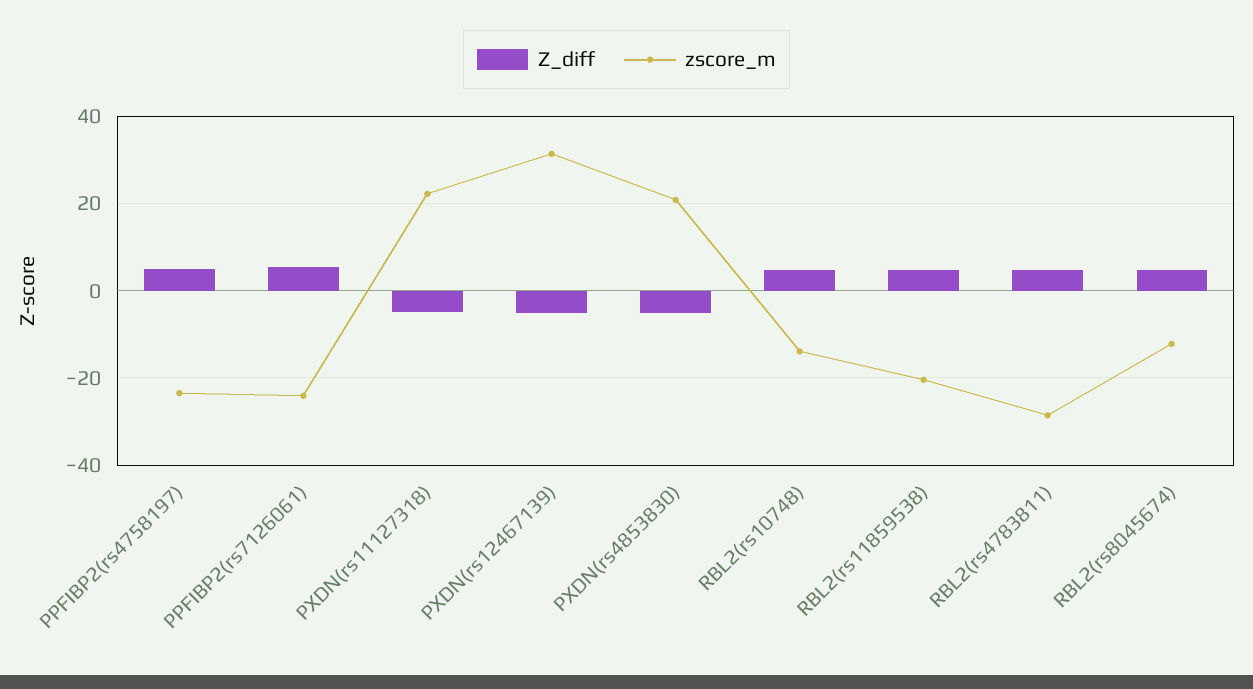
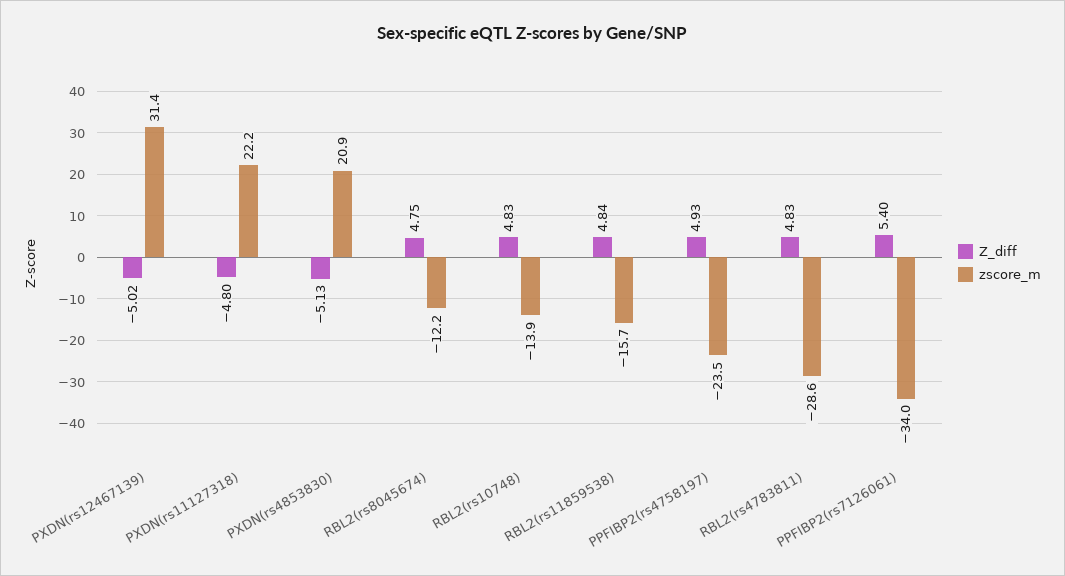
zscore_m, PPFIBP2(rs7126061): -24 -> -34
zscore_m, RBL2(rs11859538): -20 -> -15.7

